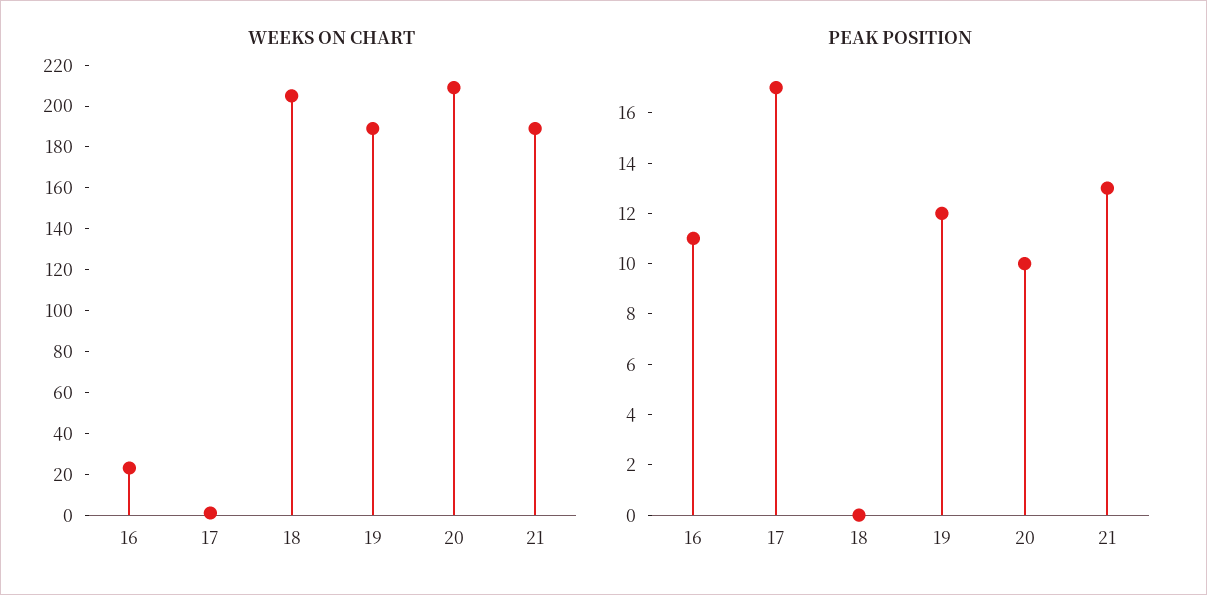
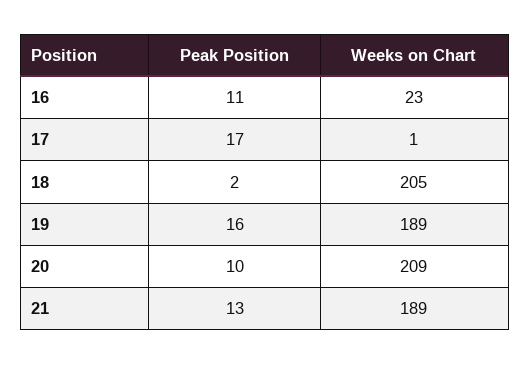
PEAK POSITION, 18: 0 -> 2
PEAK POSITION, 19: 12 -> 16

